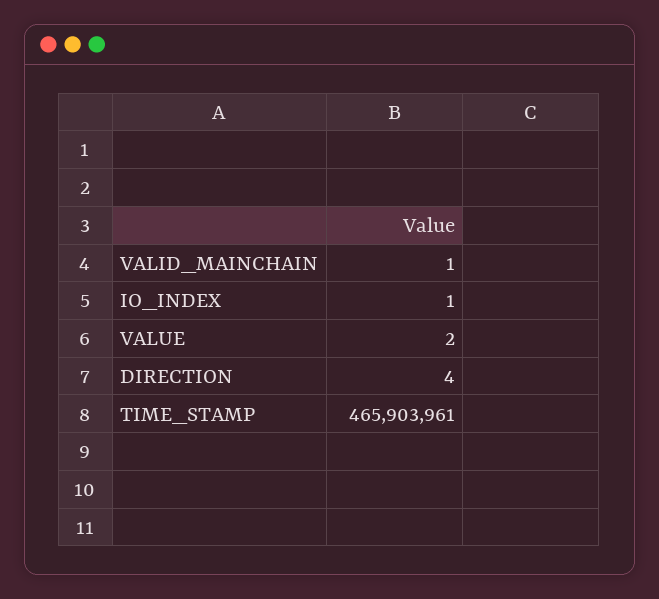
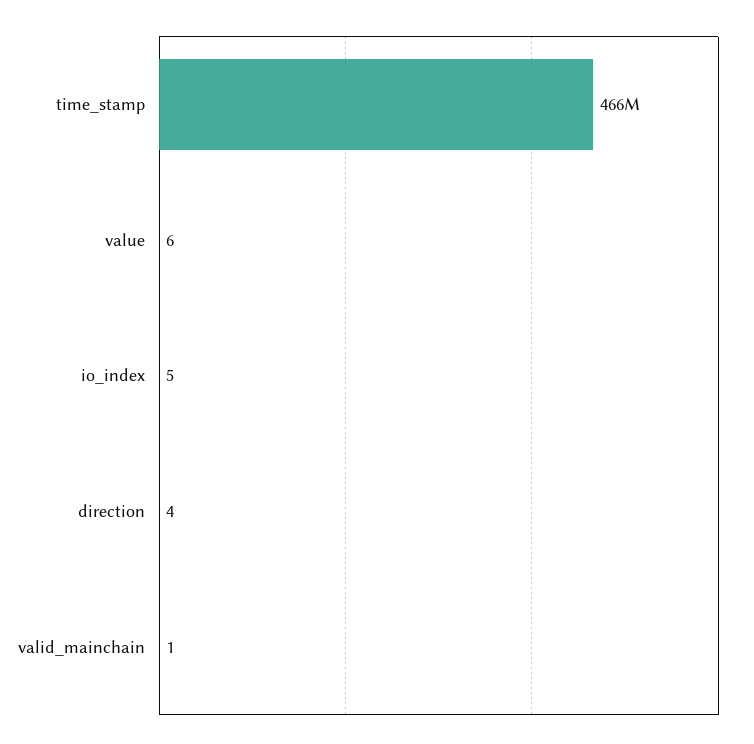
IO_INDEX: 1 -> 5
VALUE: 2 -> 6

